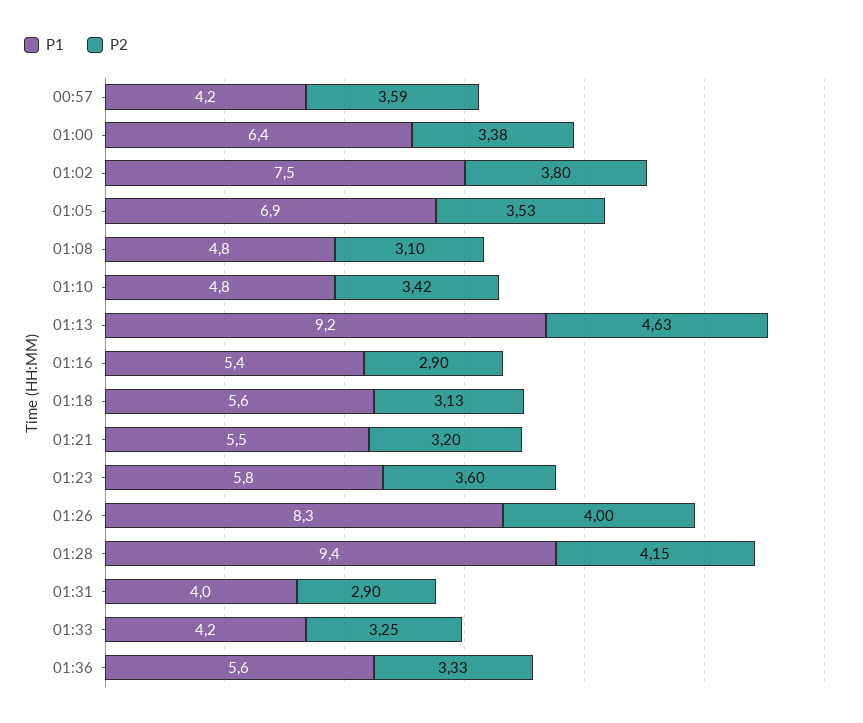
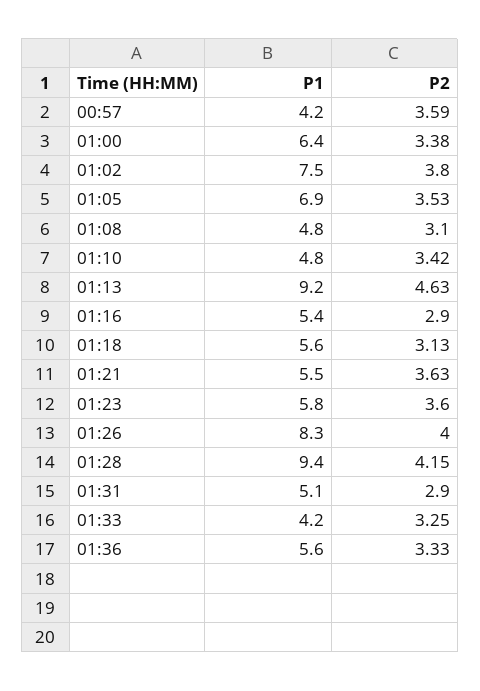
P2, 01:21: 3.2 -> 3.63
P1, 01:31: 4 -> 5.1

